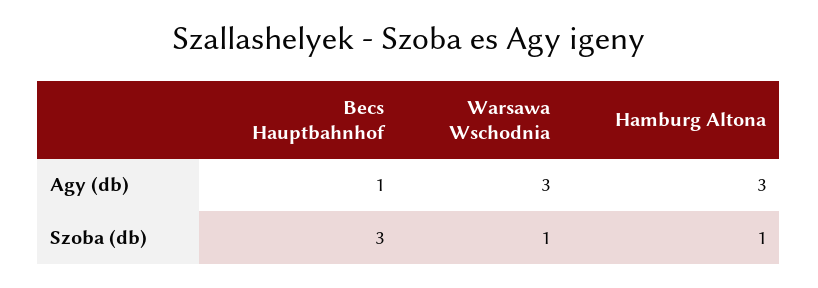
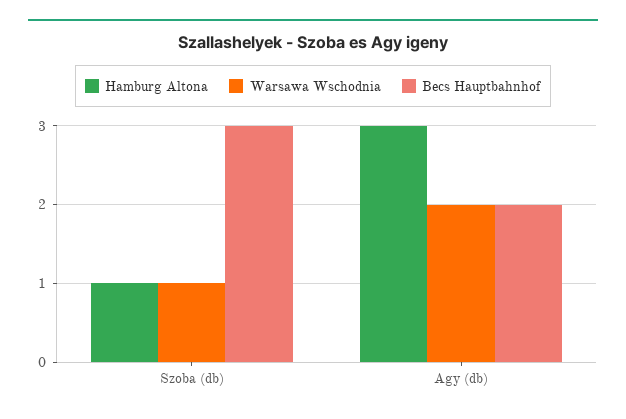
Becs Hauptbahnhof, Agy (db): 1 -> 2
Warsawa Wschodnia, Agy (db): 3 -> 2

